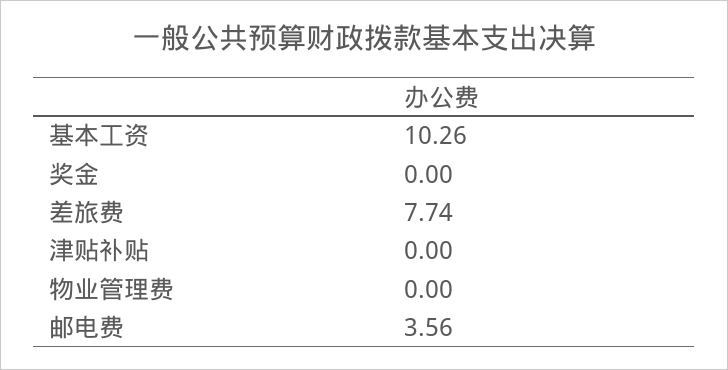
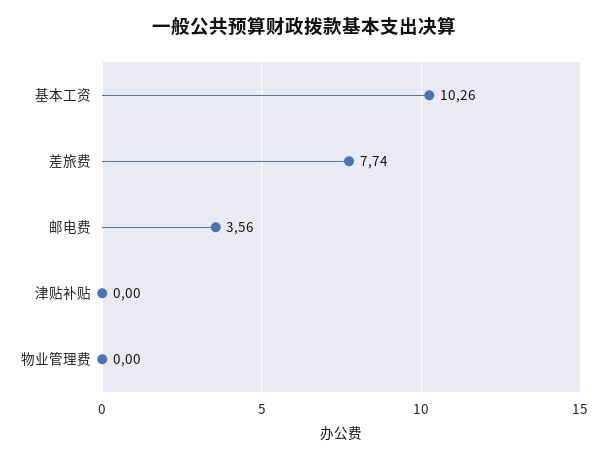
奖金: 0 -> none

